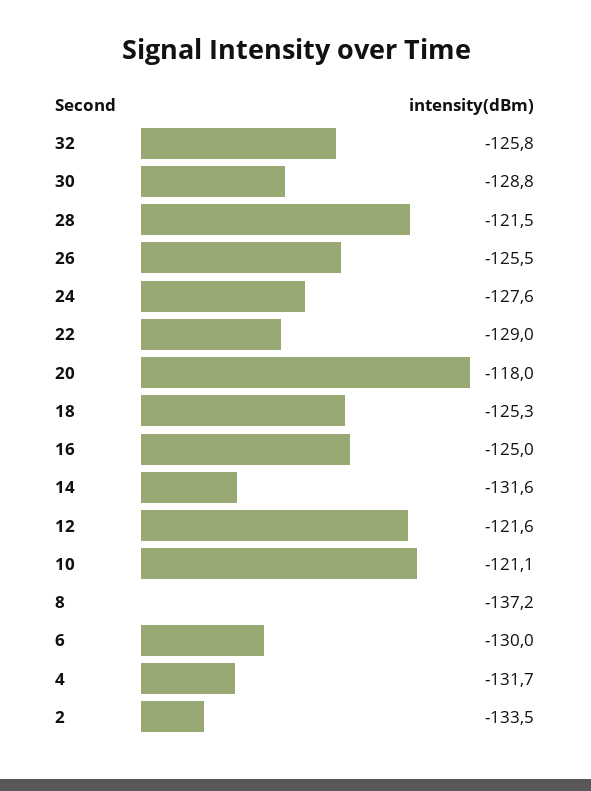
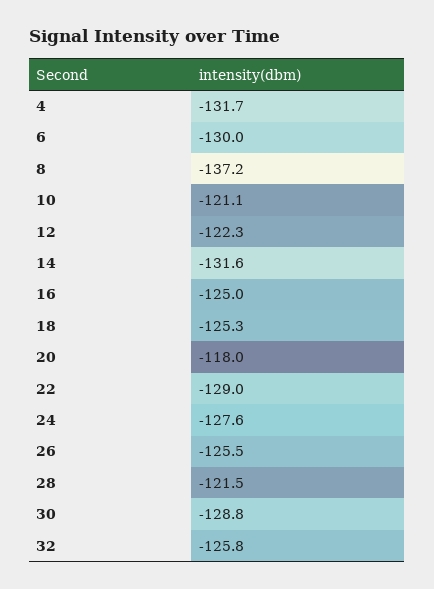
12: -121.6 -> -122.3
2: -133.5 -> none

